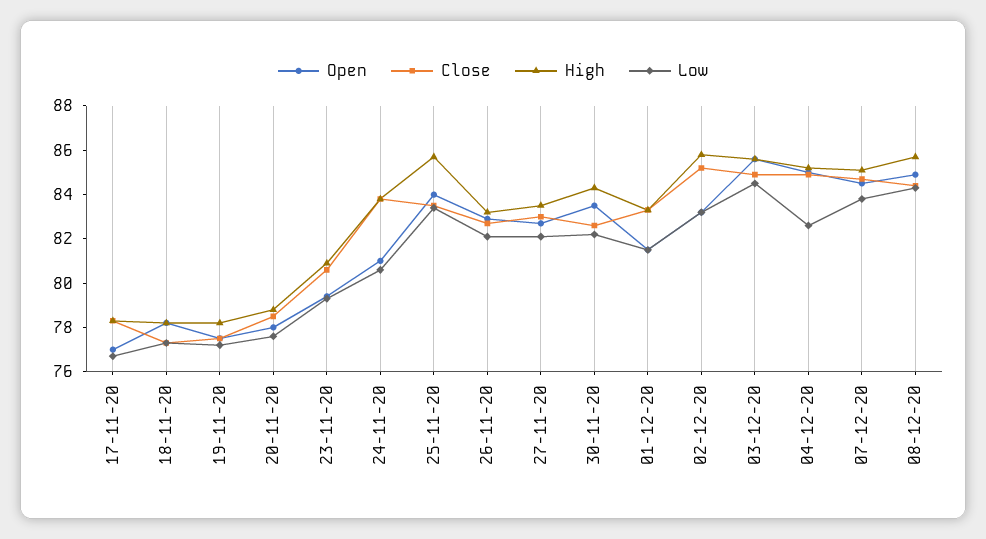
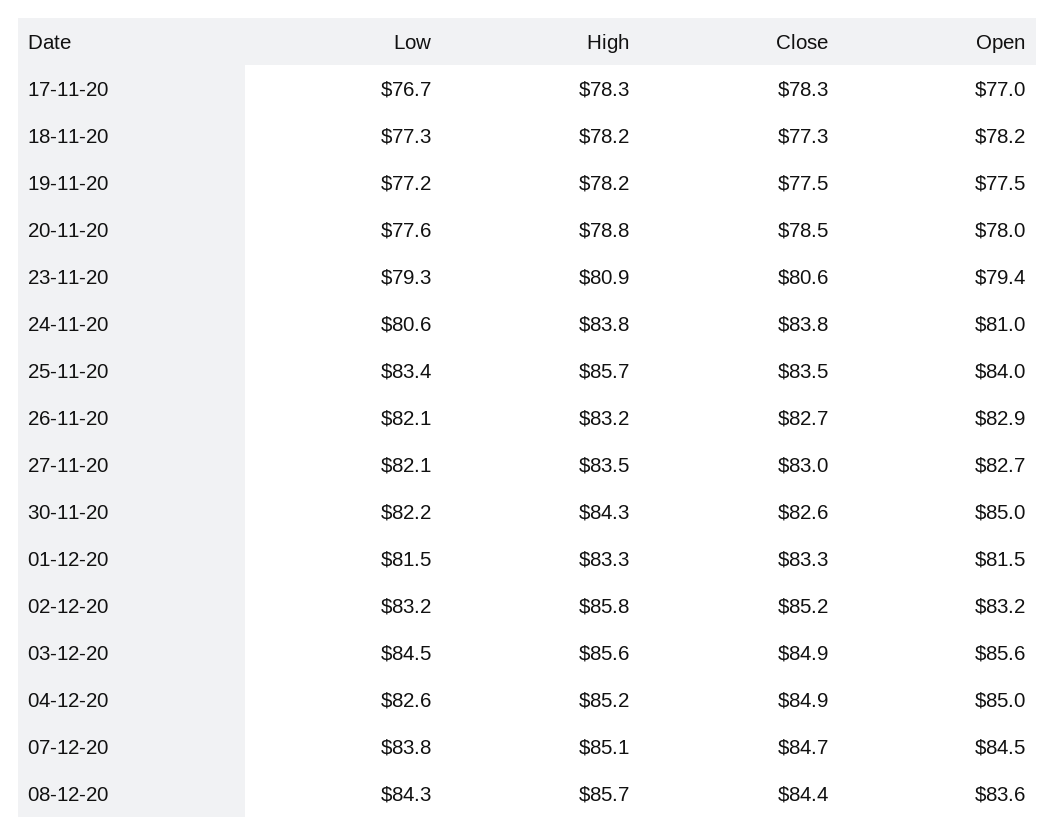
Open, 30-11-20: 83.5 -> 85
Open, 08-12-20: 85 -> 83.6

